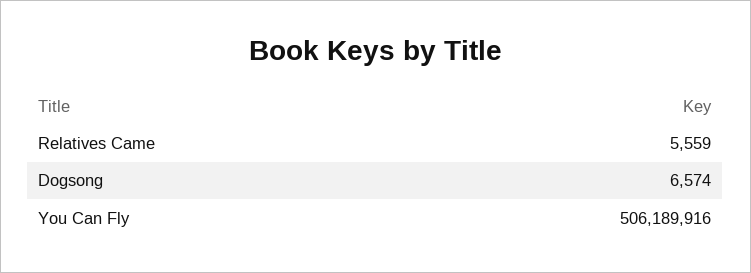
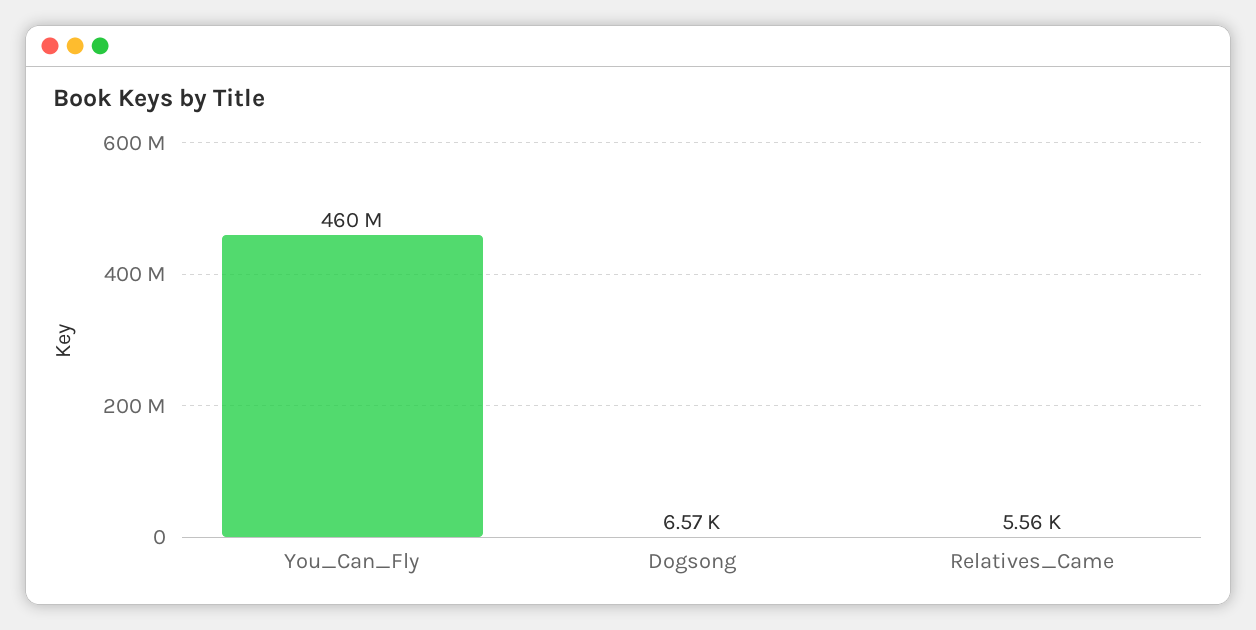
You Can Fly: 506189916 -> 460000000

